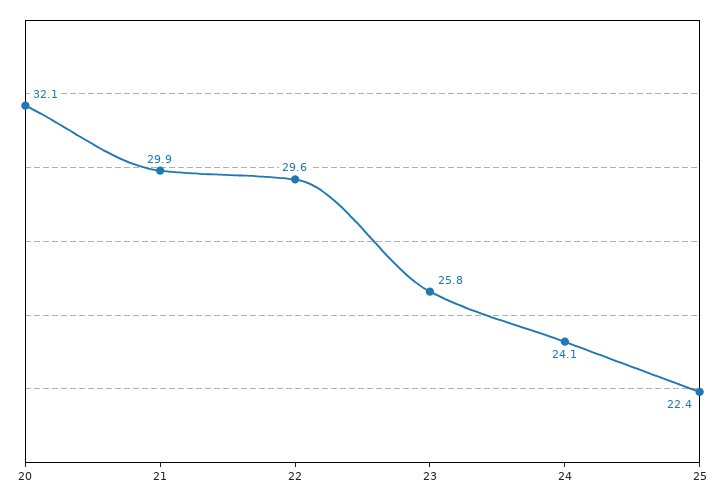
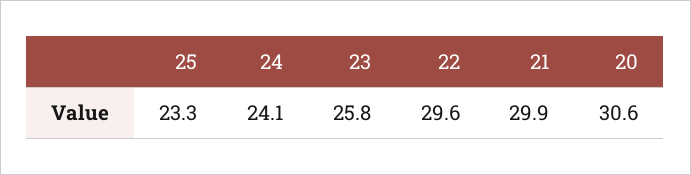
20: 32.1 -> 30.6
25: 22.4 -> 23.3

